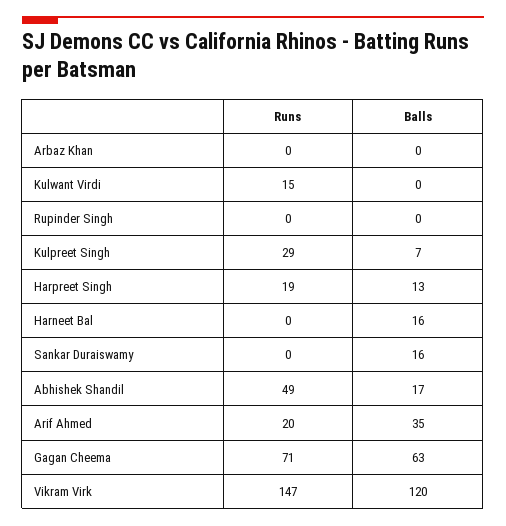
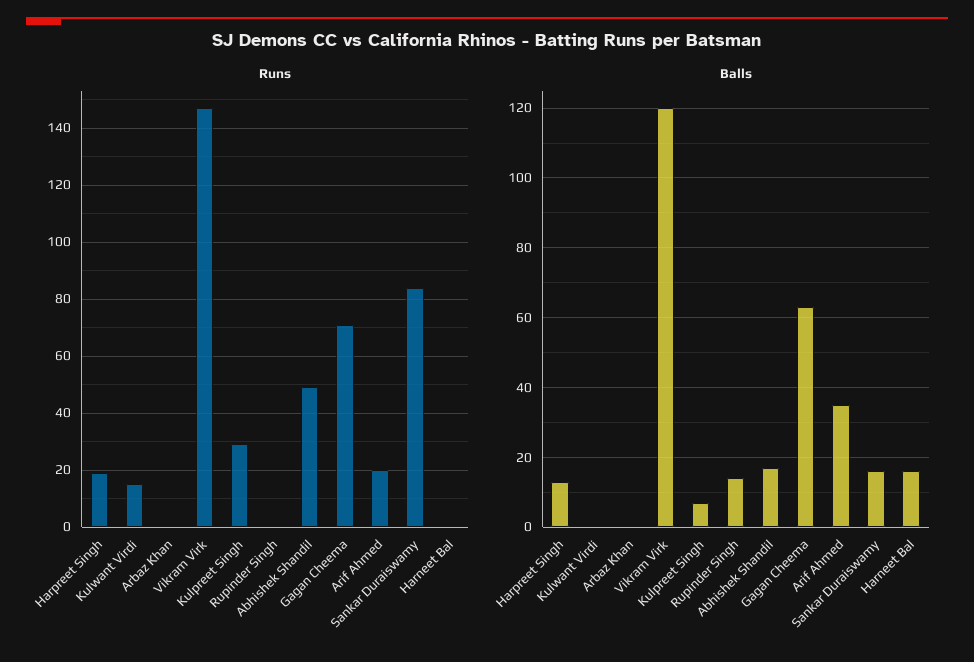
Balls, Rupinder Singh: 0 -> 15
Runs, Sankar Duraiswamy: 0 -> 85

